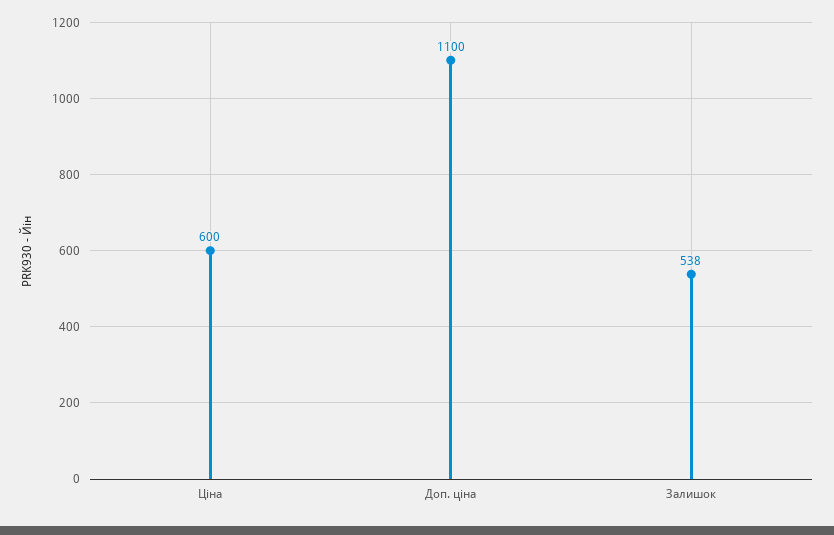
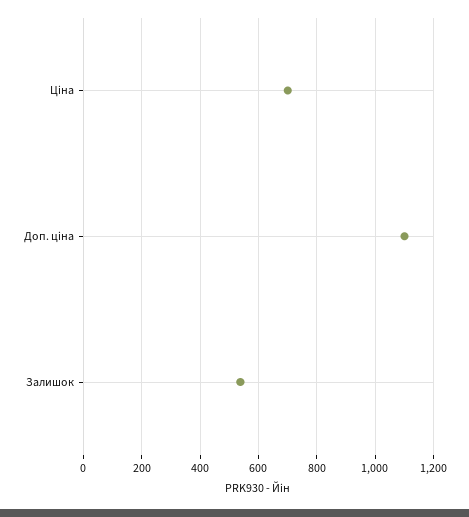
Ціна: 600 -> 700

